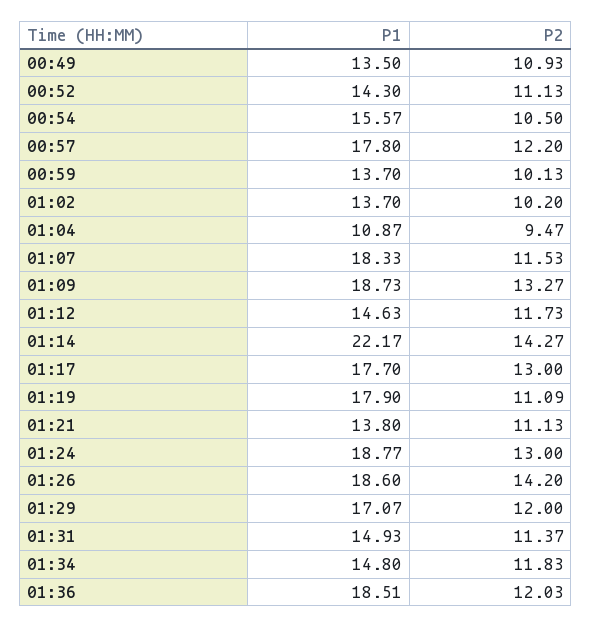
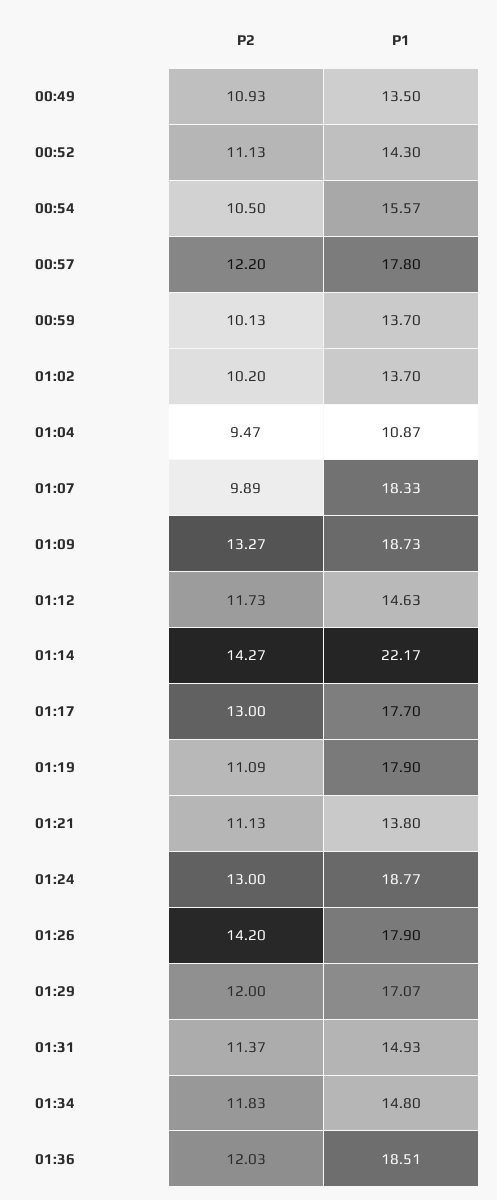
P2, 01:07: 11.53 -> 9.89
P1, 01:26: 18.6 -> 17.9

